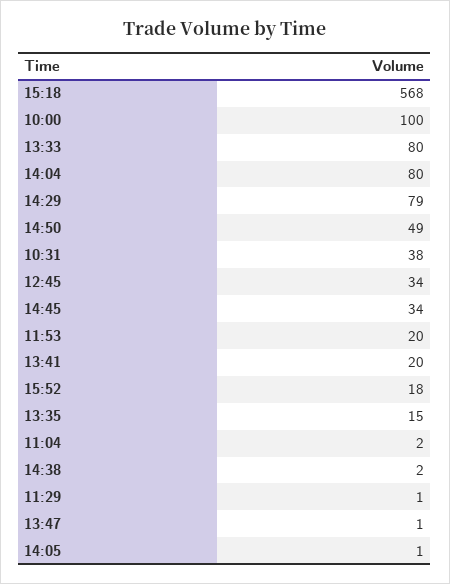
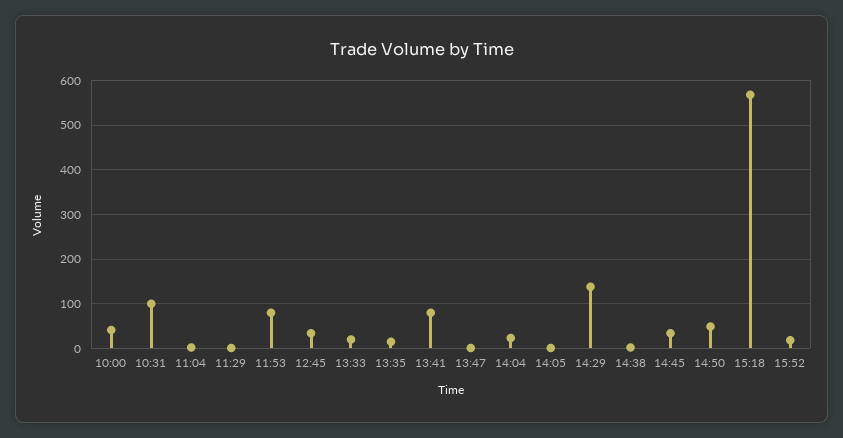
10:00: 100 -> 40
13:33: 80 -> 20
14:04: 80 -> 20
14:29: 79 -> 140
10:31: 38 -> 100
11:53: 20 -> 80
13:41: 20 -> 80

